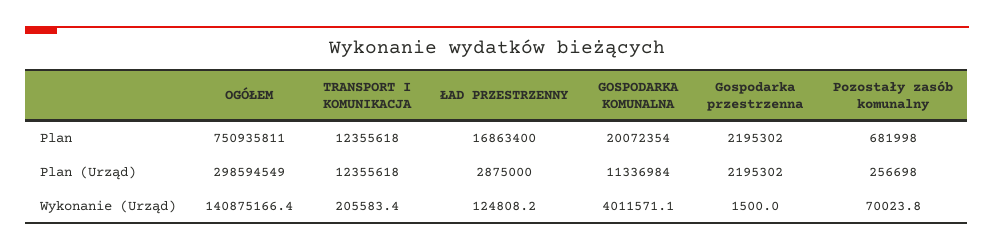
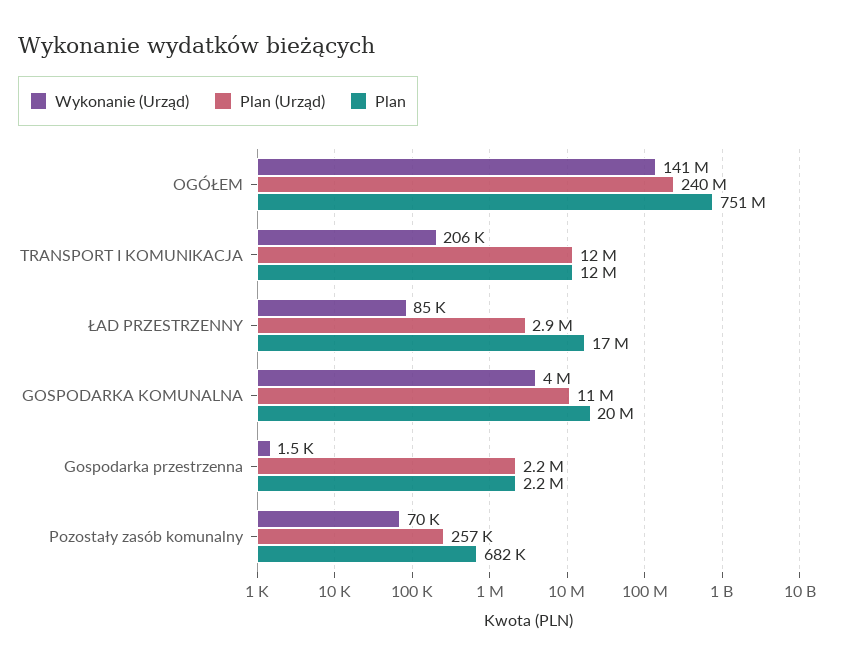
Plan (Urząd), OGÓŁEM: 298594549 -> 240000000
Wykonanie (Urząd), ŁAD PRZESTRZENNY: 124808.2 -> 85000

